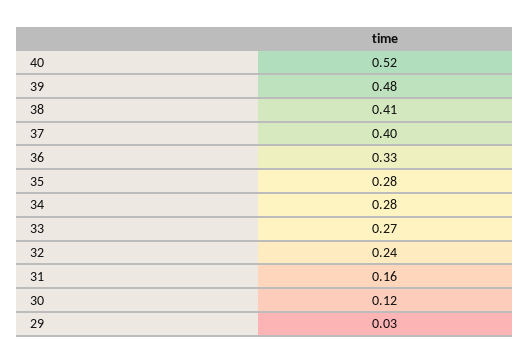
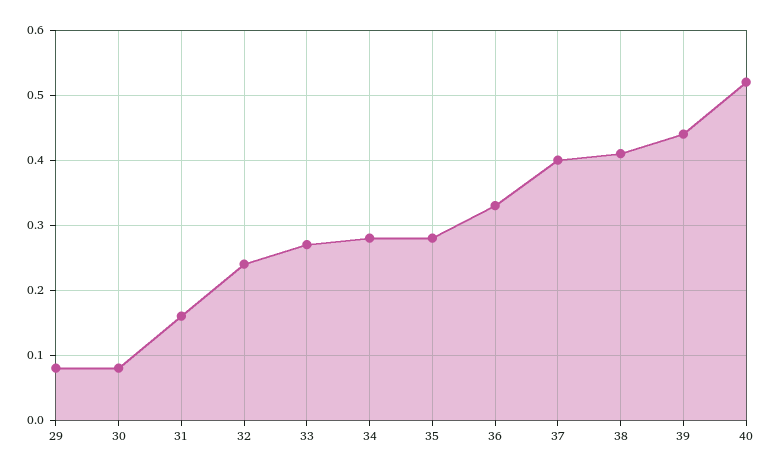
39: 0.48 -> 0.44
30: 0.12 -> 0.08
29: 0.03 -> 0.08

